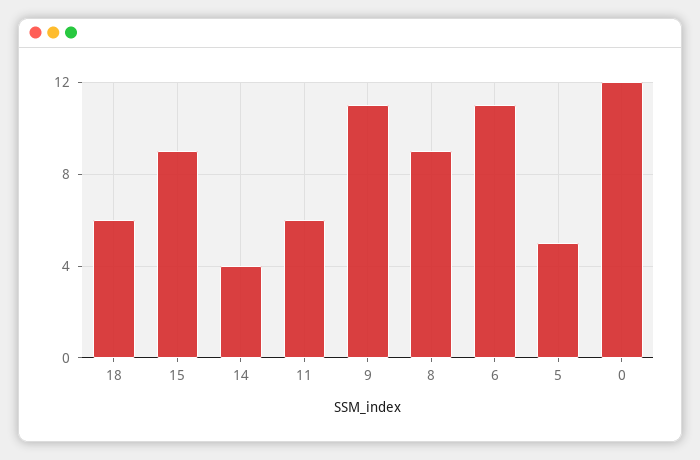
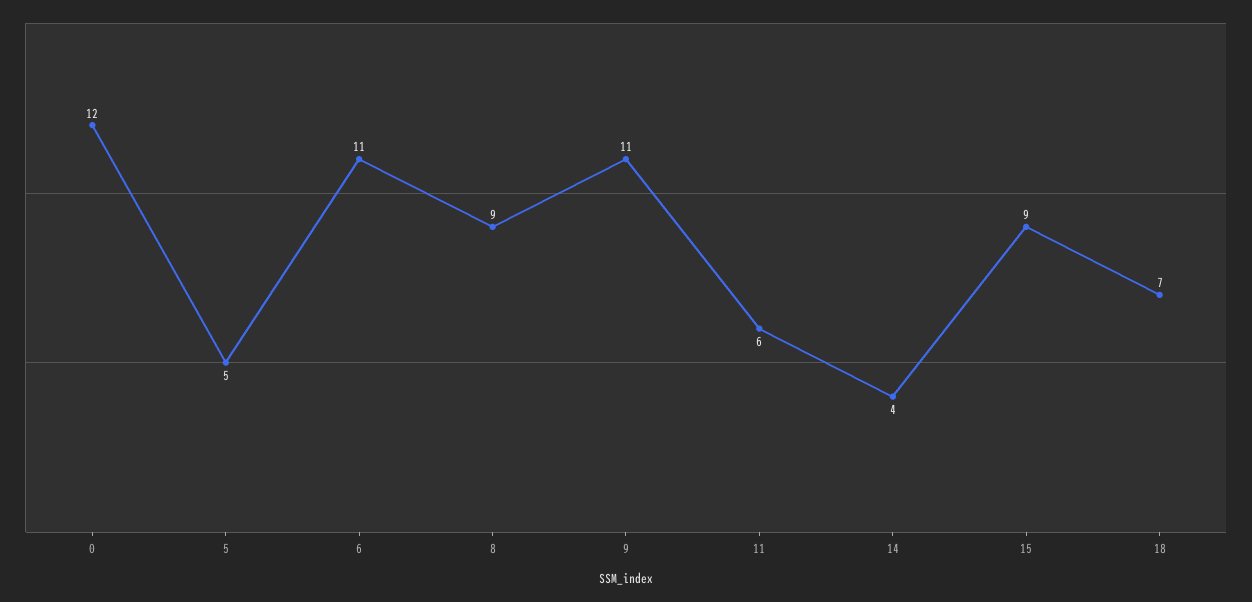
18: 6 -> 7

